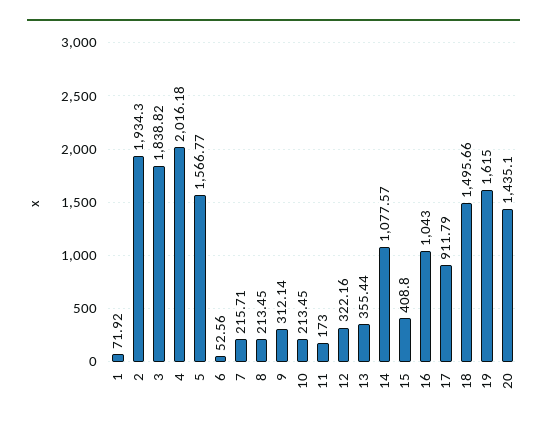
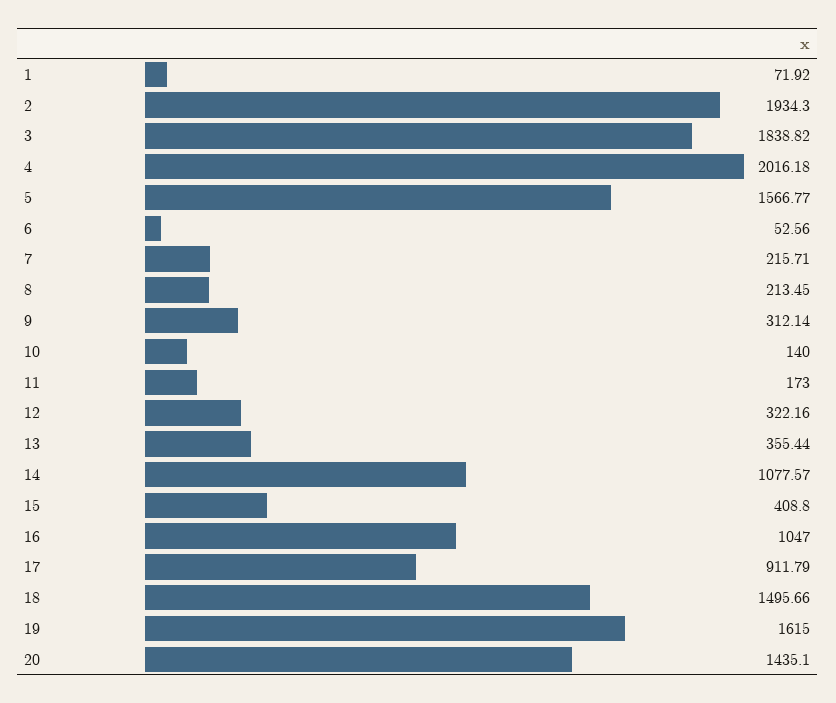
10: 213.45 -> 140
16: 1043 -> 1047

